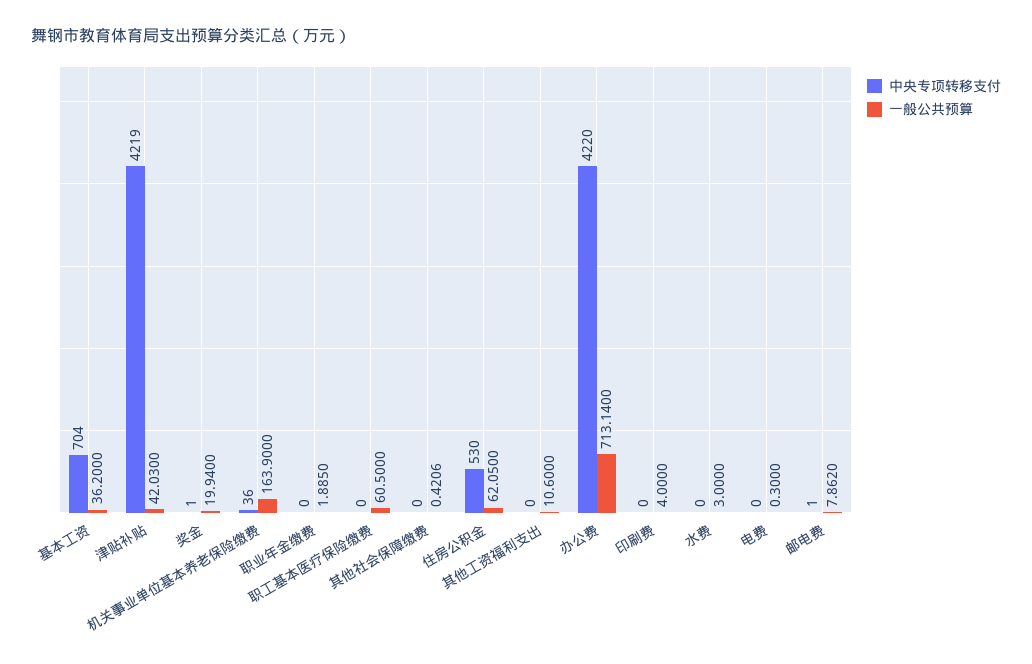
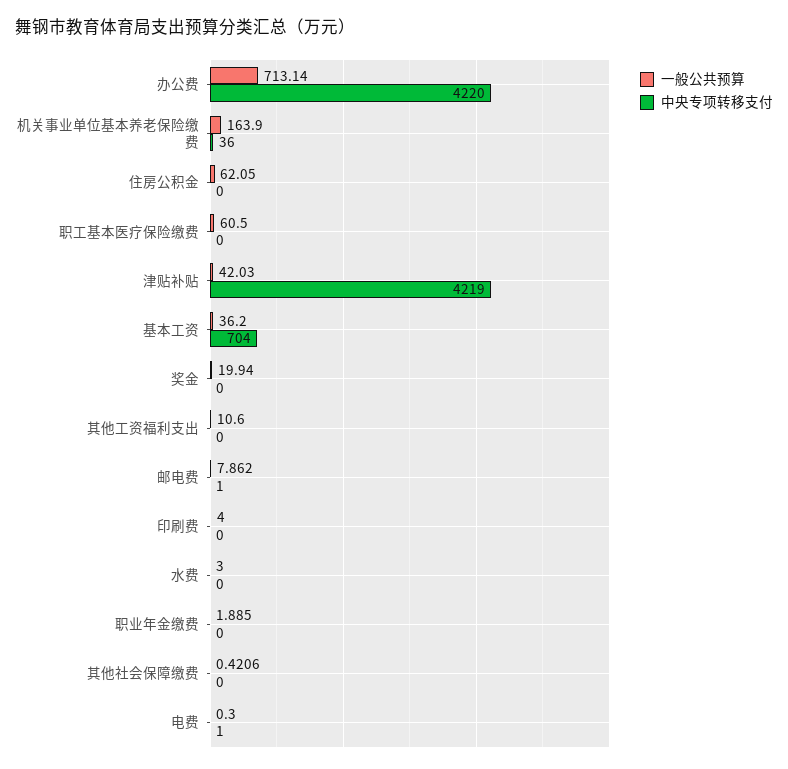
中央专项转移支付, 奖金: 1 -> 0
中央专项转移支付, 住房公积金: 530 -> 0
中央专项转移支付, 电费: 0 -> 1

